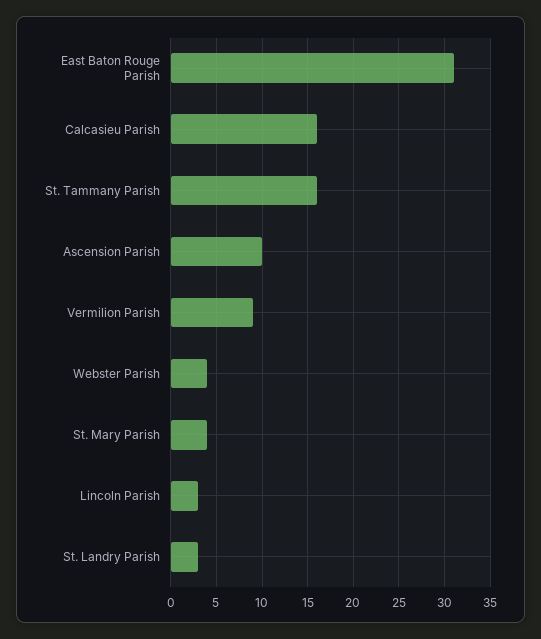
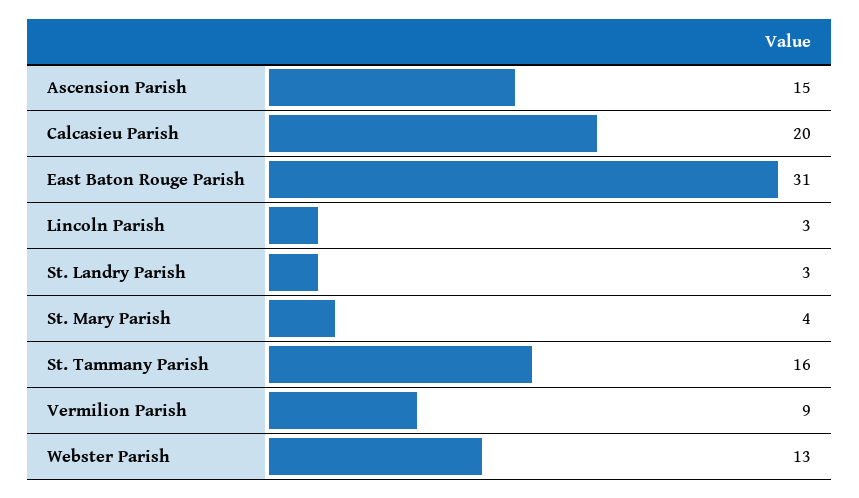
Calcasieu Parish: 16 -> 20
Ascension Parish: 10 -> 15
Webster Parish: 4 -> 13

